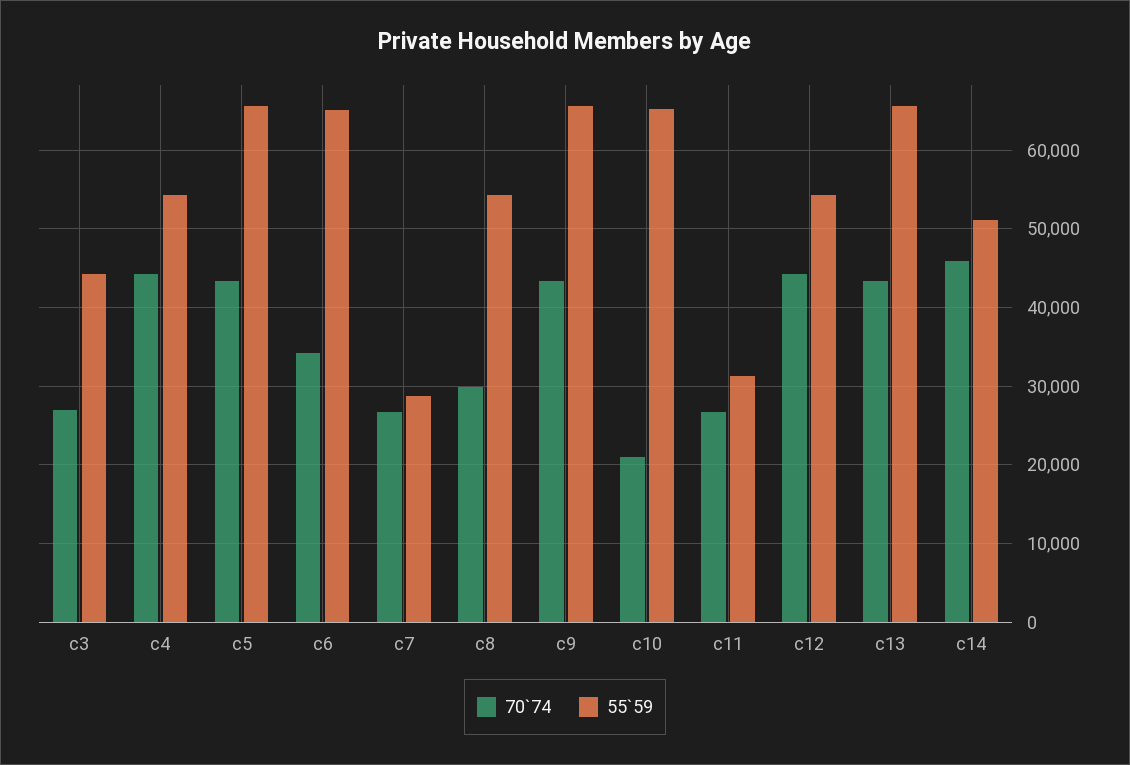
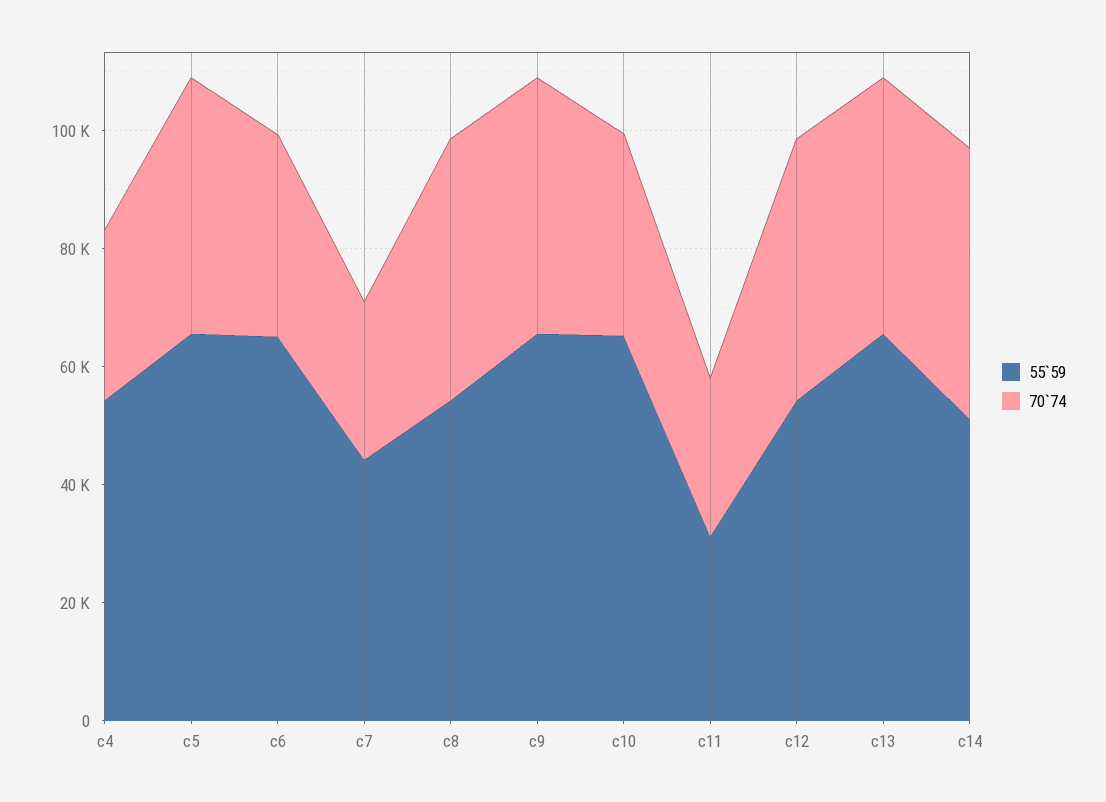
70`74, c3: 27000 -> none
55`59, c3: 44000 -> none
70`74, c4: 44000 -> 30000
55`59, c7: 29000 -> 45000
70`74, c8: 30000 -> 45000
70`74, c10: 21000 -> 35000

